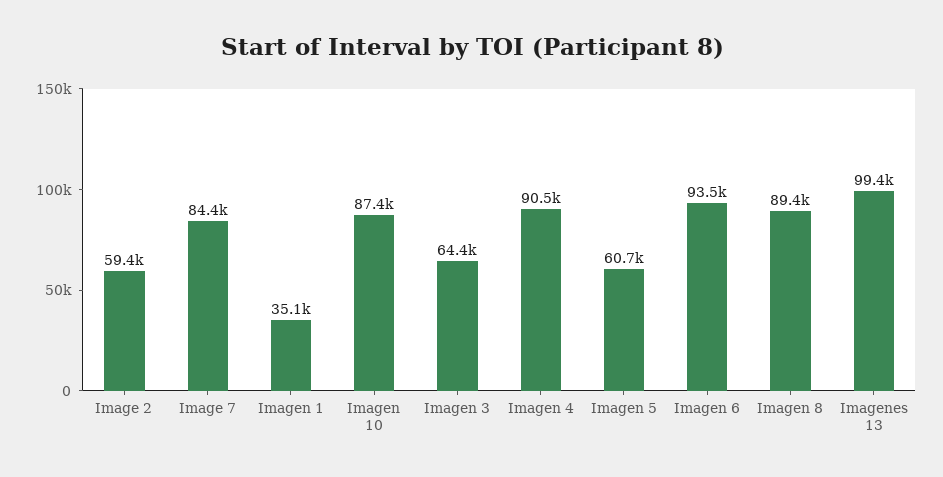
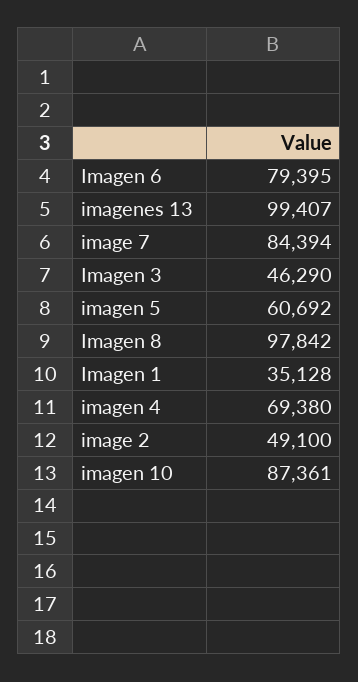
Image 2: 59400 -> 49100
Imagen 3: 64400 -> 46290
Imagen 4: 90500 -> 69380
Imagen 6: 93500 -> 79395
Imagen 8: 89400 -> 97842

